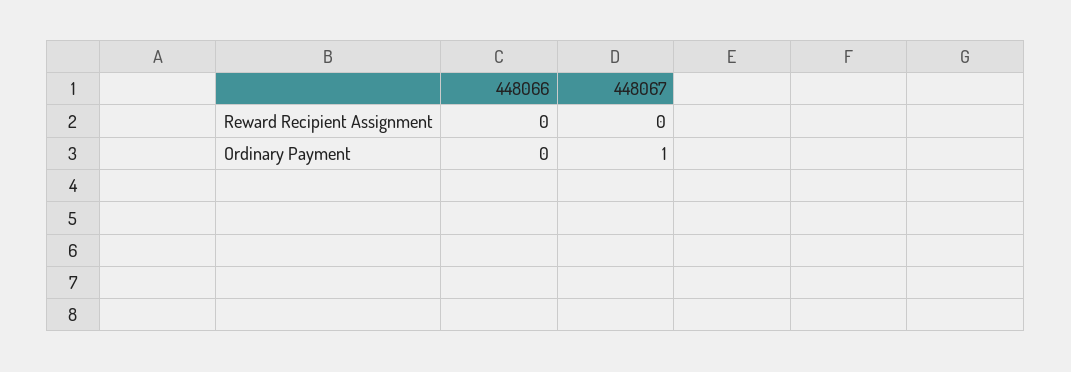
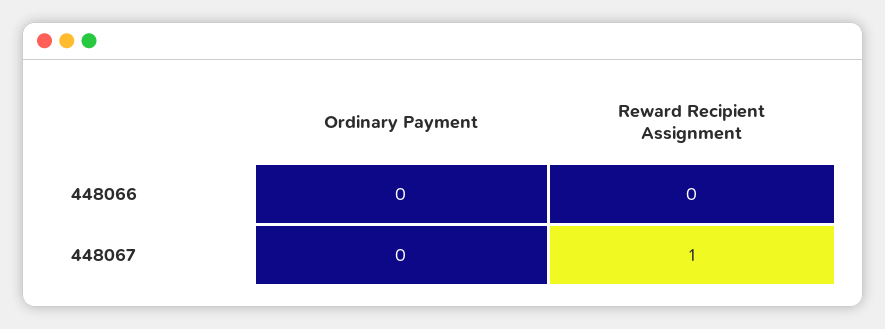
448067, Reward Recipient Assignment: 0 -> 1
448067, Ordinary Payment: 1 -> 0

